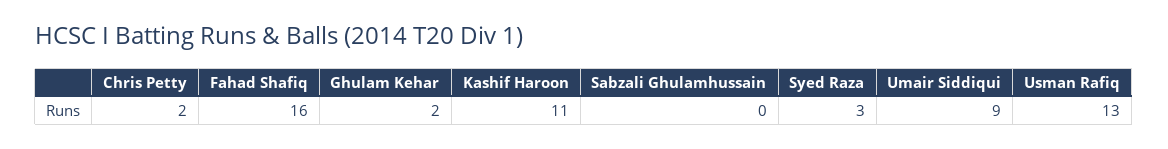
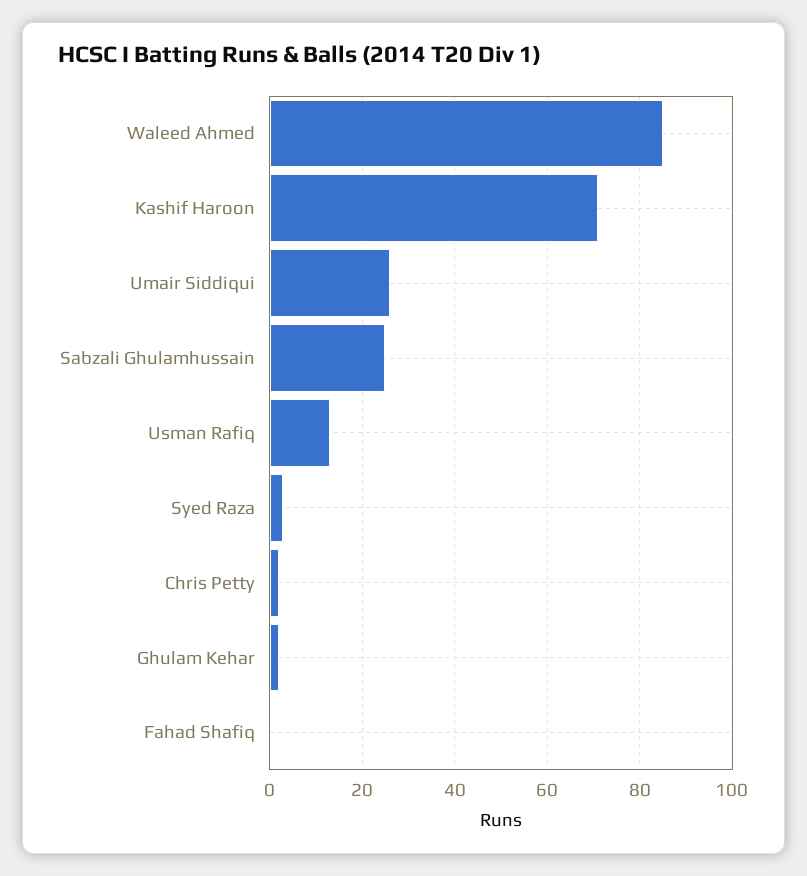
Fahad Shafiq: 16 -> 0
Kashif Haroon: 11 -> 70
Sabzali Ghulamhussain: 0 -> 25
Umair Siddiqui: 9 -> 25
Waleed Ahmed: none -> 85

